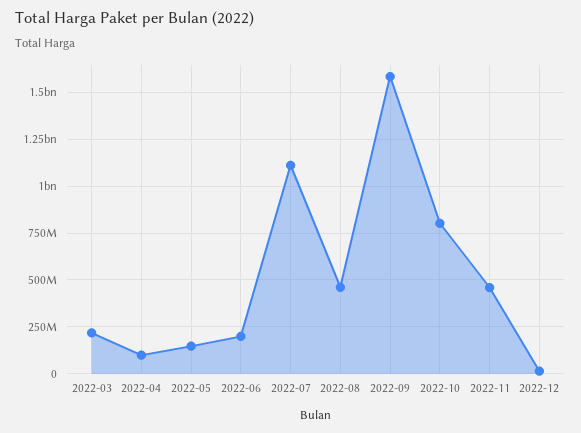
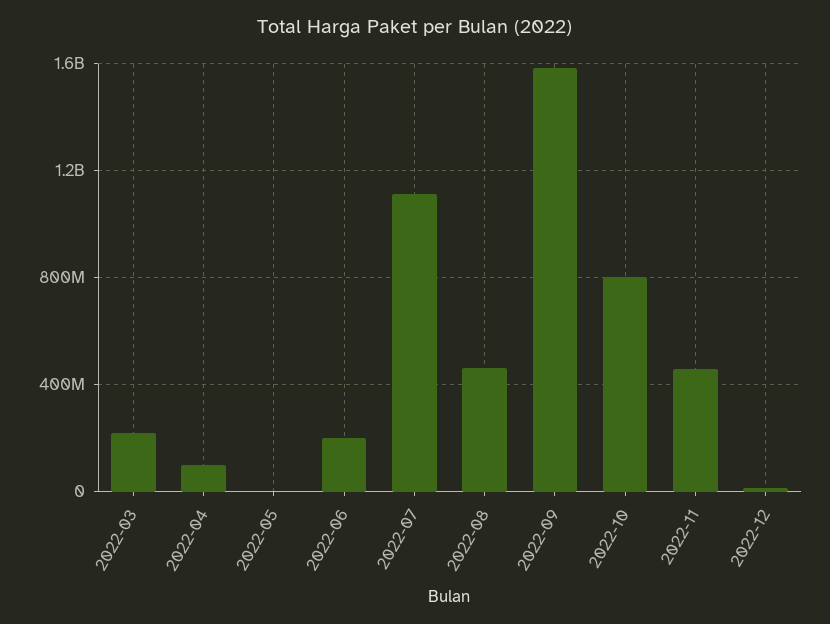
2022-05: 150000000 -> 0

